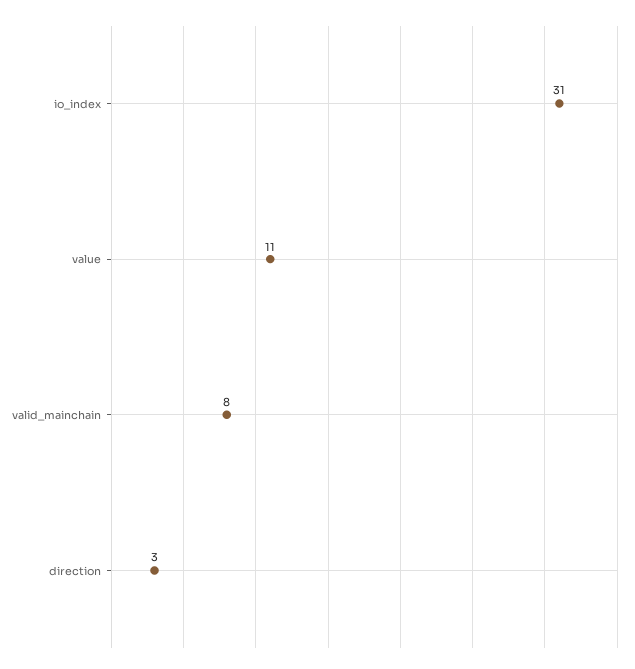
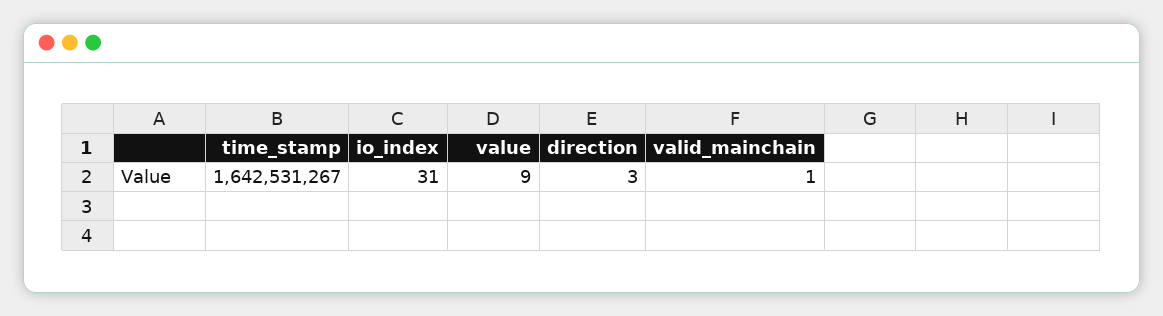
value: 11 -> 9
valid_mainchain: 8 -> 1
time_stamp: none -> 1642531267

